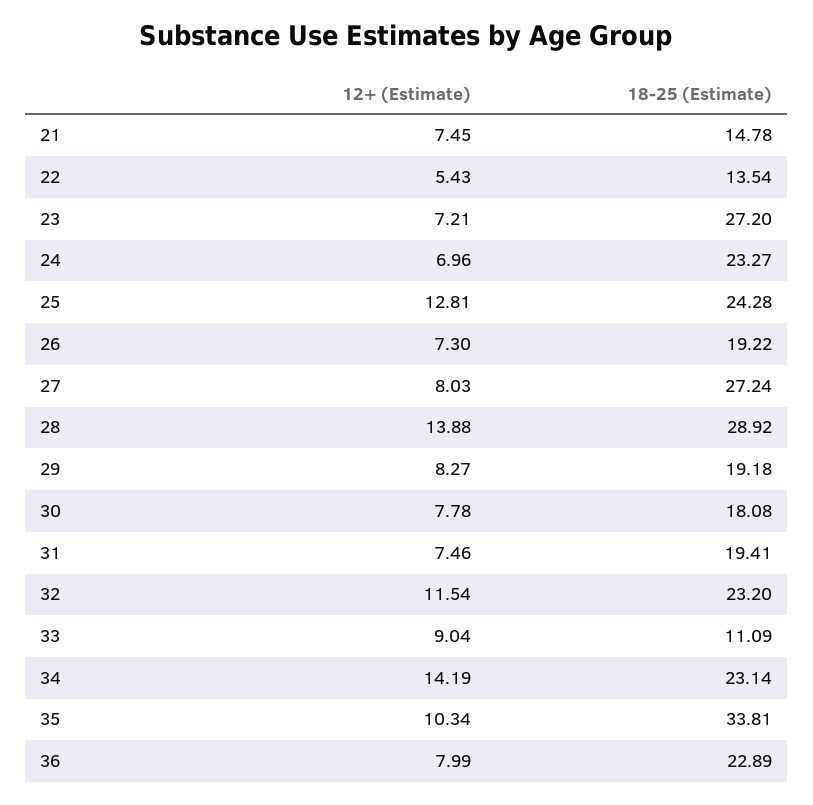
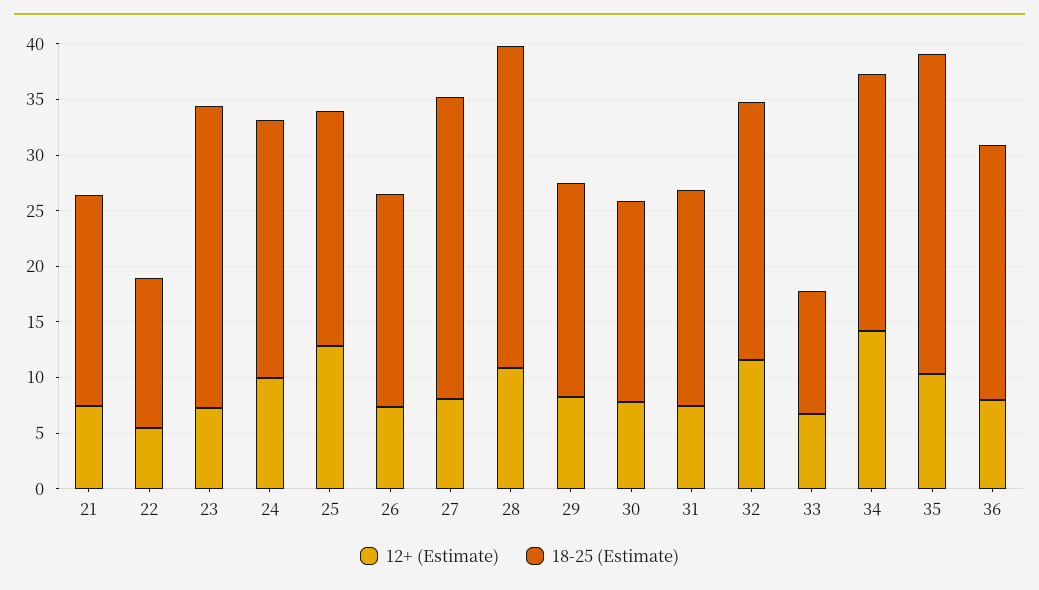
18-25 (Estimate), 21: 14.78 -> 19
12+ (Estimate), 24: 6.96 -> 10
18-25 (Estimate), 25: 24.28 -> 21
12+ (Estimate), 28: 13.88 -> 11
12+ (Estimate), 33: 9.04 -> 7
18-25 (Estimate), 35: 33.81 -> 29

